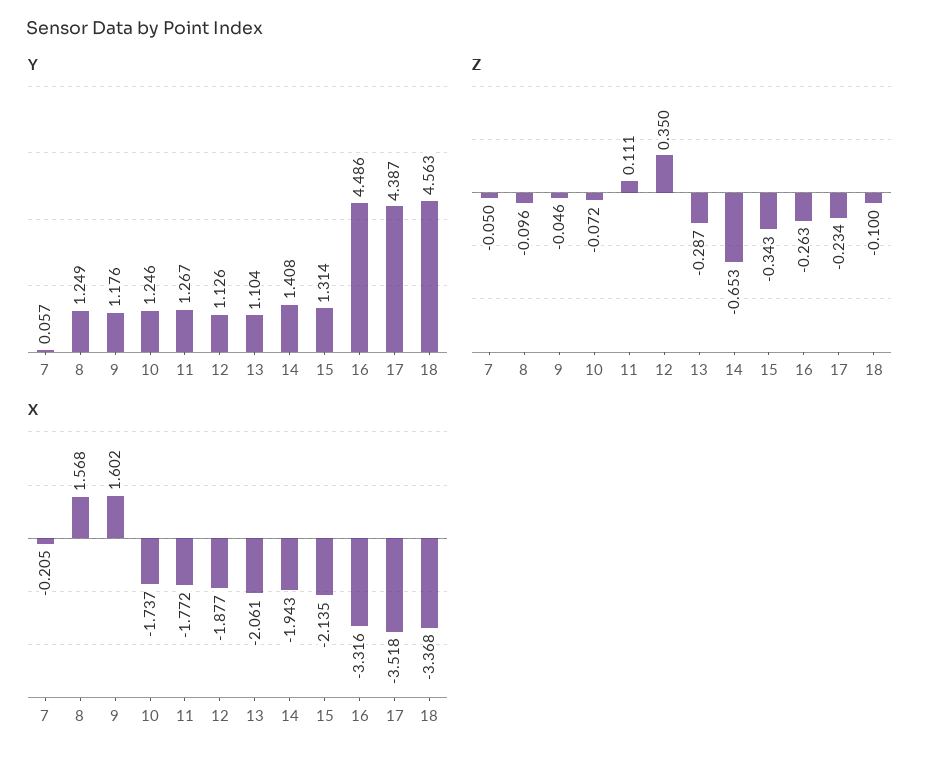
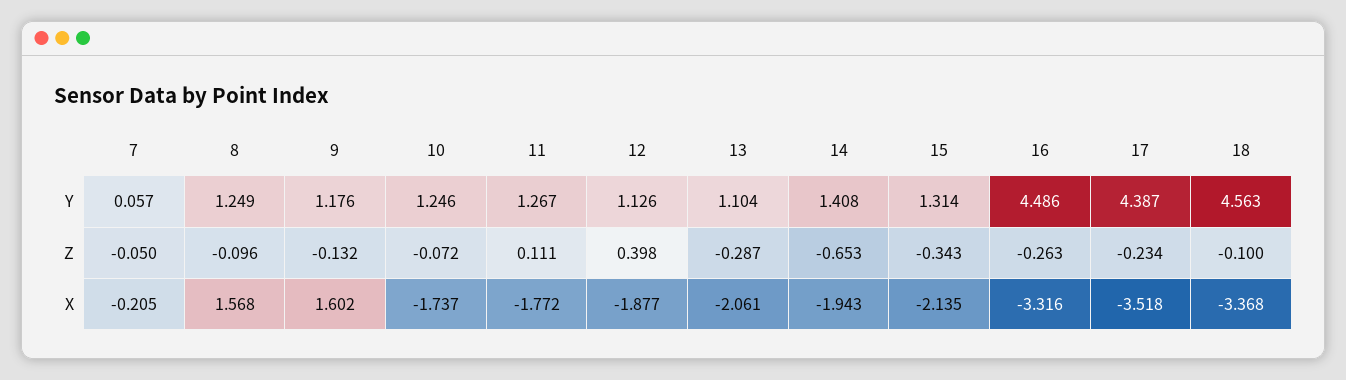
Z, 9: -0.046 -> -0.132
Z, 12: 0.35 -> 0.398

